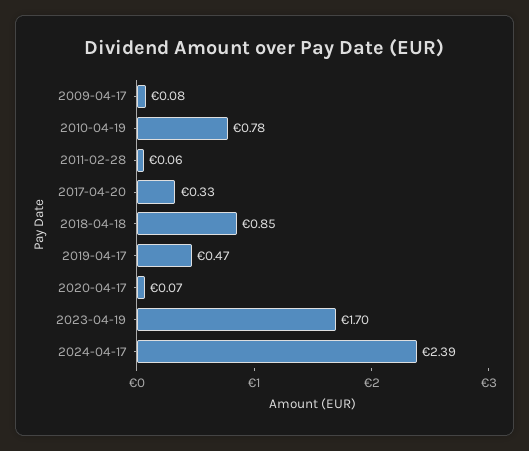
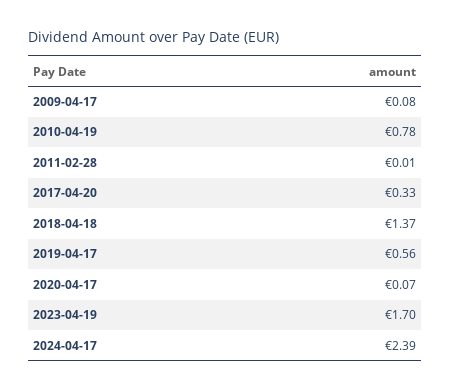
2011-02-28: 0.06 -> 0.01
2018-04-18: 0.85 -> 1.37
2019-04-17: 0.47 -> 0.56

